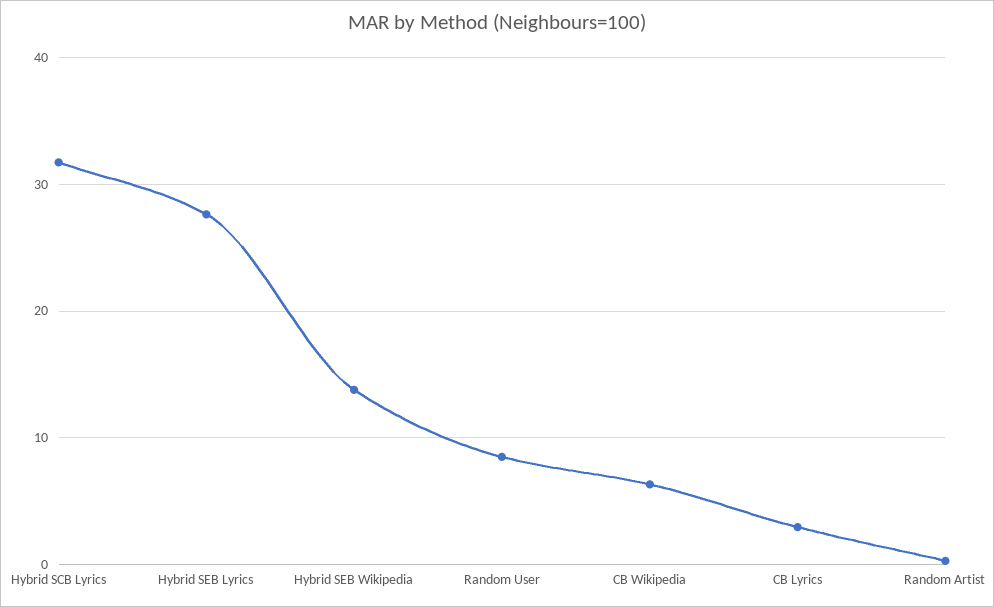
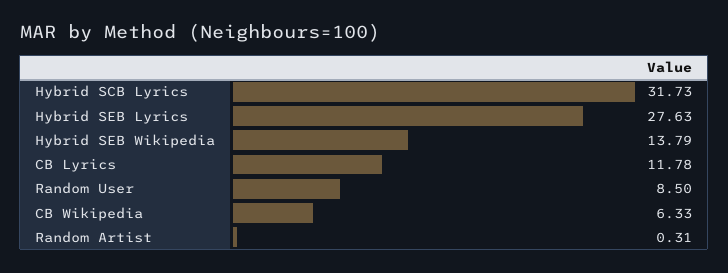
CB Lyrics: 3 -> 11.78

